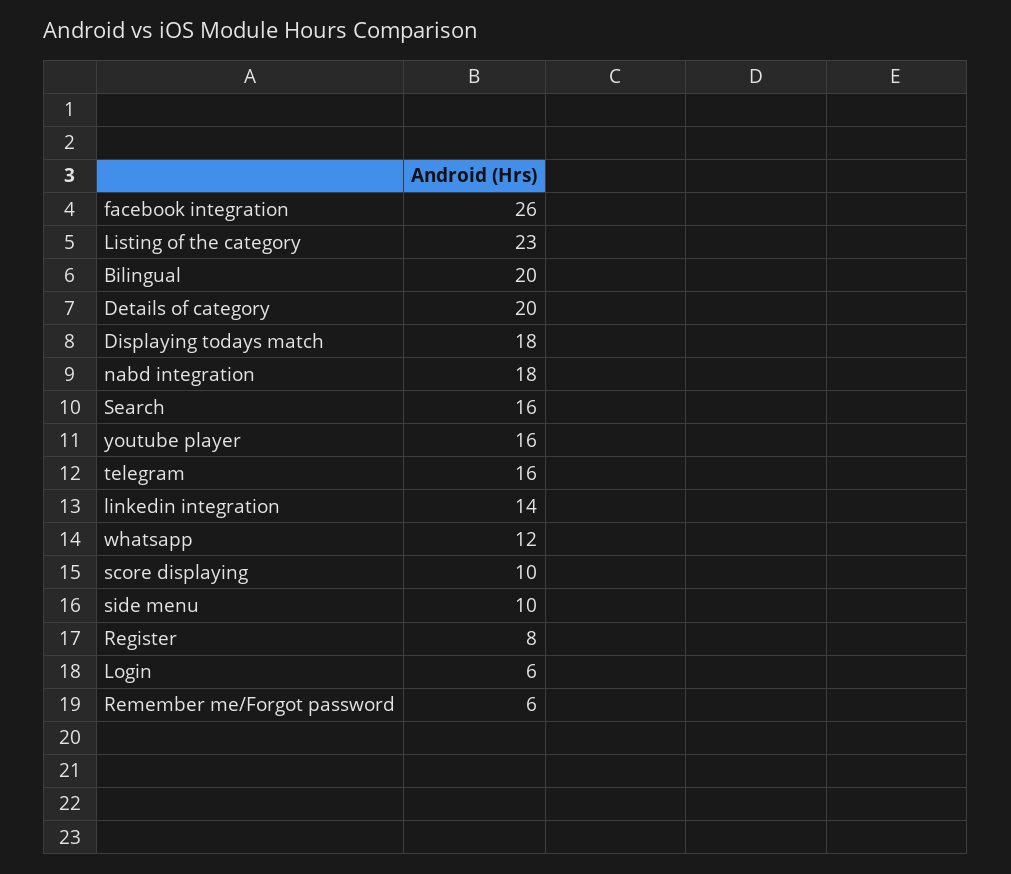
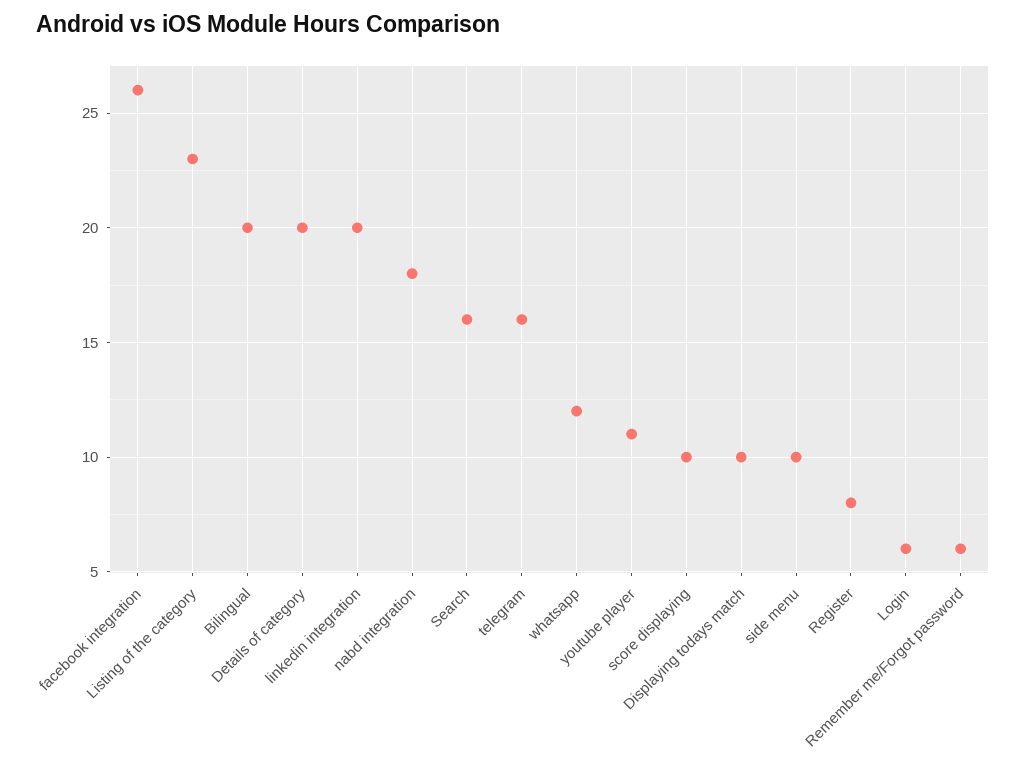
Displaying todays match: 18 -> 10
youtube player: 16 -> 11
linkedin integration: 14 -> 20

